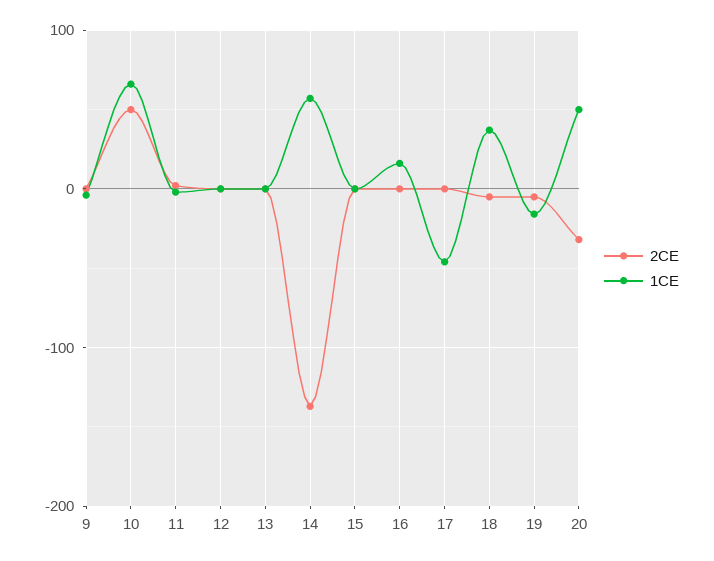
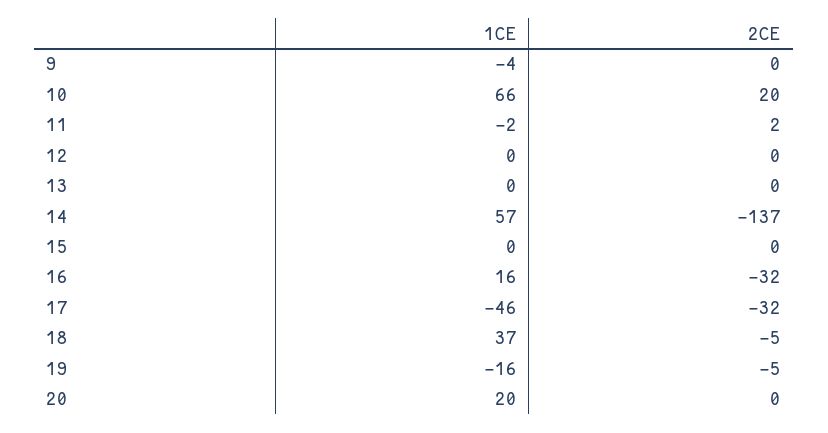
2CE, 10: 50 -> 20
2CE, 16: 0 -> -32
2CE, 17: 0 -> -32
2CE, 20: -30 -> 0
1CE, 20: 50 -> 20

